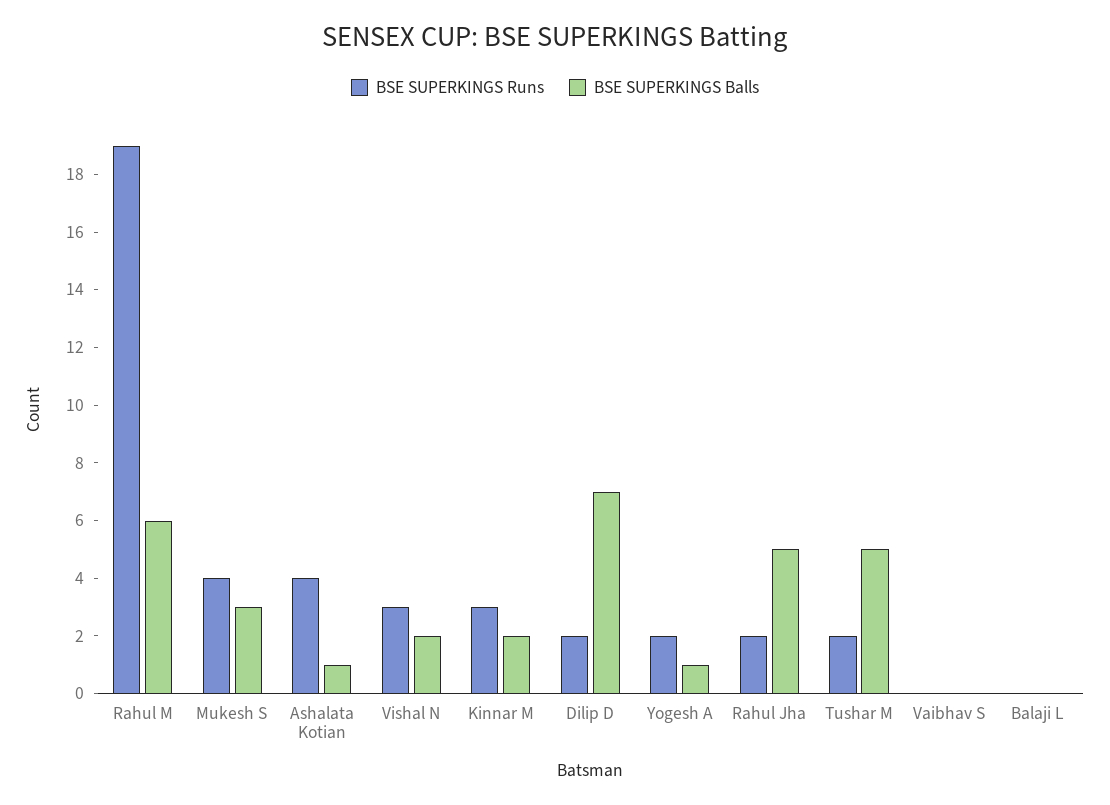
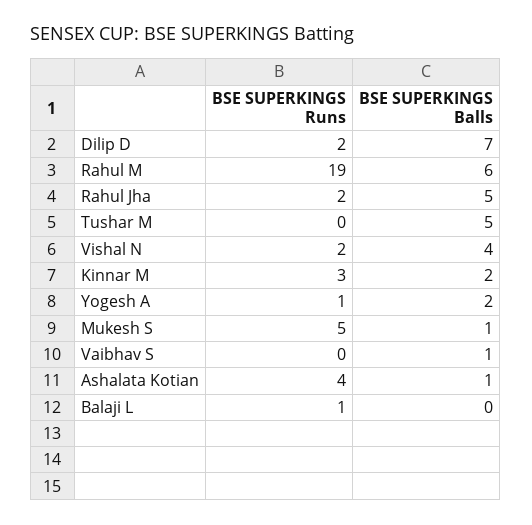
BSE SUPERKINGS Runs, Mukesh S: 4 -> 5
BSE SUPERKINGS Balls, Mukesh S: 3 -> 1
BSE SUPERKINGS Runs, Vishal N: 3 -> 2
BSE SUPERKINGS Balls, Vishal N: 2 -> 4
BSE SUPERKINGS Runs, Yogesh A: 2 -> 1
BSE SUPERKINGS Balls, Yogesh A: 1 -> 2
BSE SUPERKINGS Runs, Tushar M: 2 -> 0
BSE SUPERKINGS Balls, Vaibhav S: 0 -> 1
BSE SUPERKINGS Runs, Balaji L: 0 -> 1

